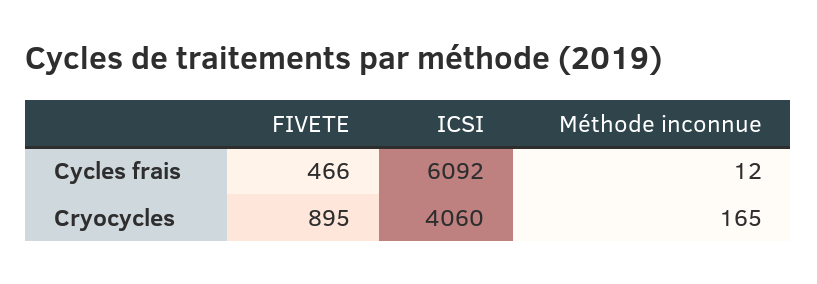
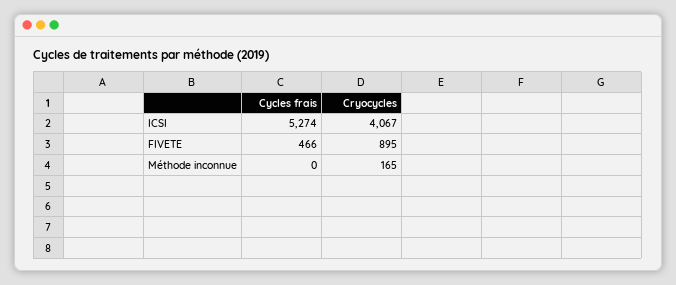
ICSI, Cycles frais: 6092 -> 5274
Méthode inconnue, Cycles frais: 12 -> 0
ICSI, Cryocycles: 4060 -> 4067

